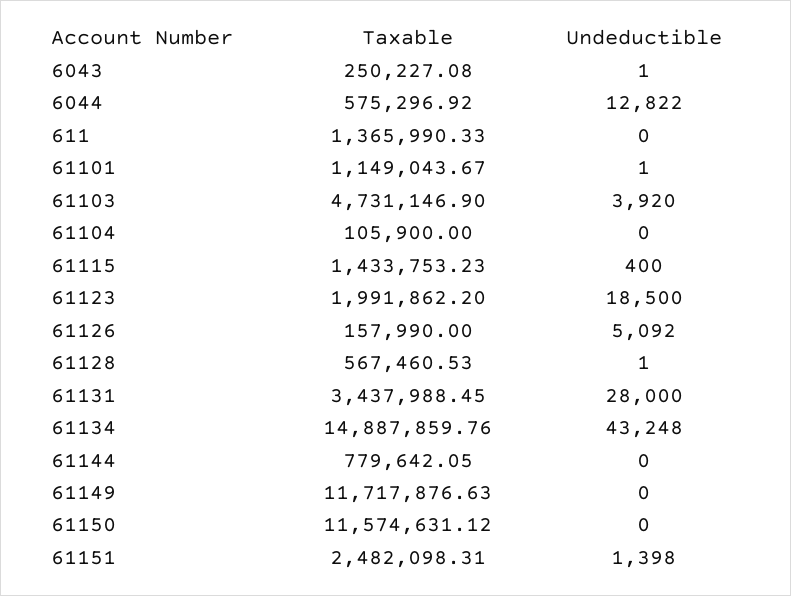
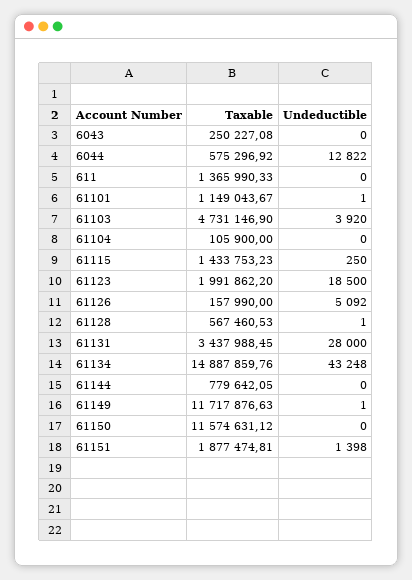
Undeductible, 6043: 1 -> 0
Undeductible, 61115: 400 -> 250
Undeductible, 61149: 0 -> 1
Taxable, 61151: 2482098.31 -> 1877474.81

